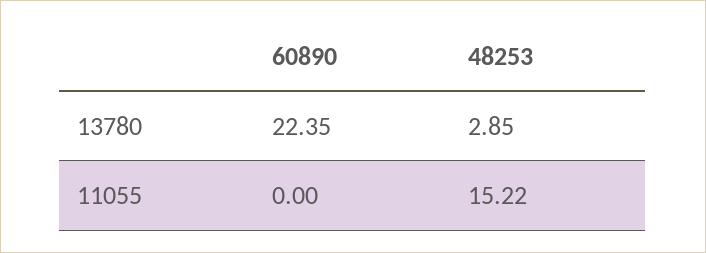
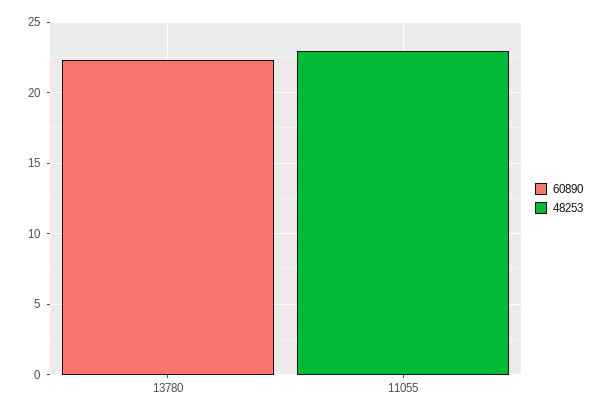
48253, 13780: 2.85 -> 0
48253, 11055: 15.22 -> 23

